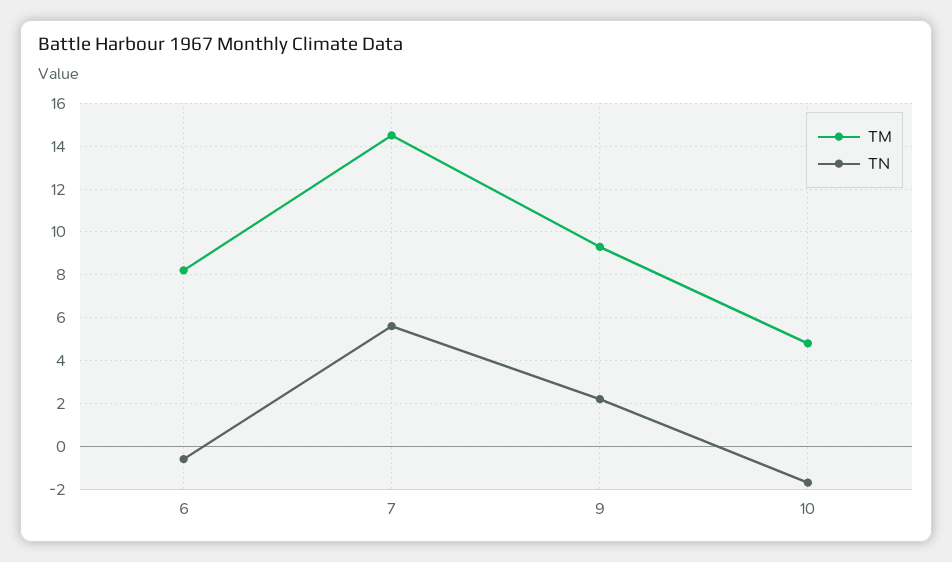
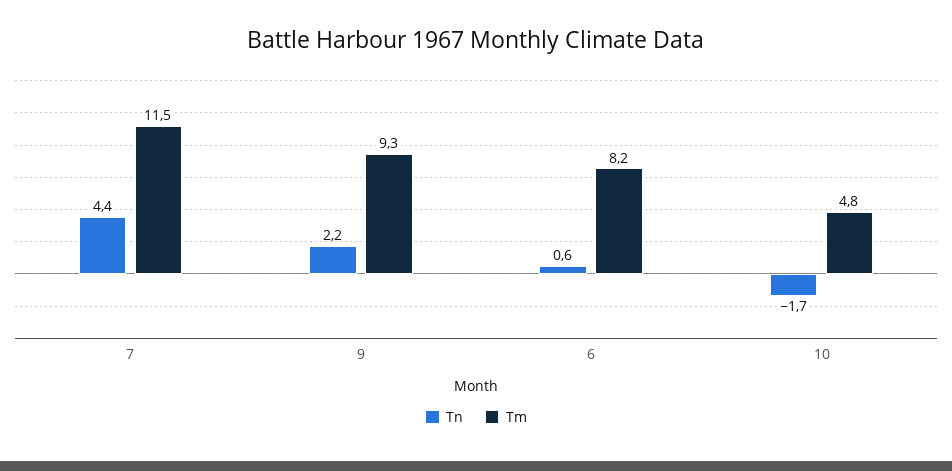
TN, 6: -0.5 -> 0.6
TM, 7: 14.5 -> 11.5
TN, 7: 5.5 -> 4.4

